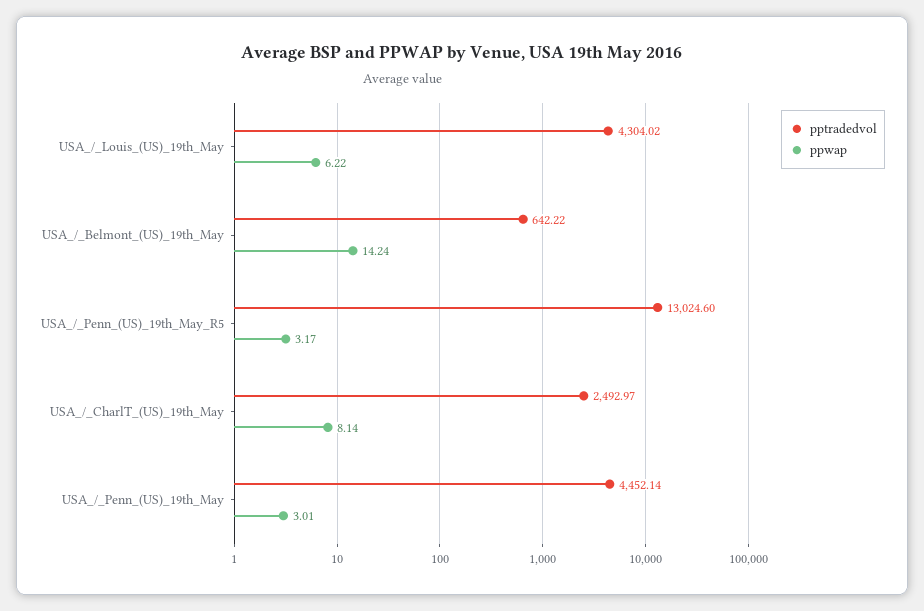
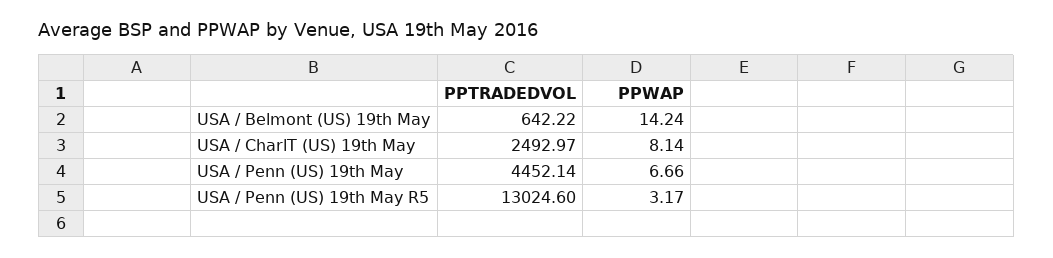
pptradedvol, USA_/_Louis_(US)_19th_May: 4304.02 -> none
ppwap, USA_/_Louis_(US)_19th_May: 6.22 -> none
ppwap, USA_/_Penn_(US)_19th_May: 3.01 -> 6.66

